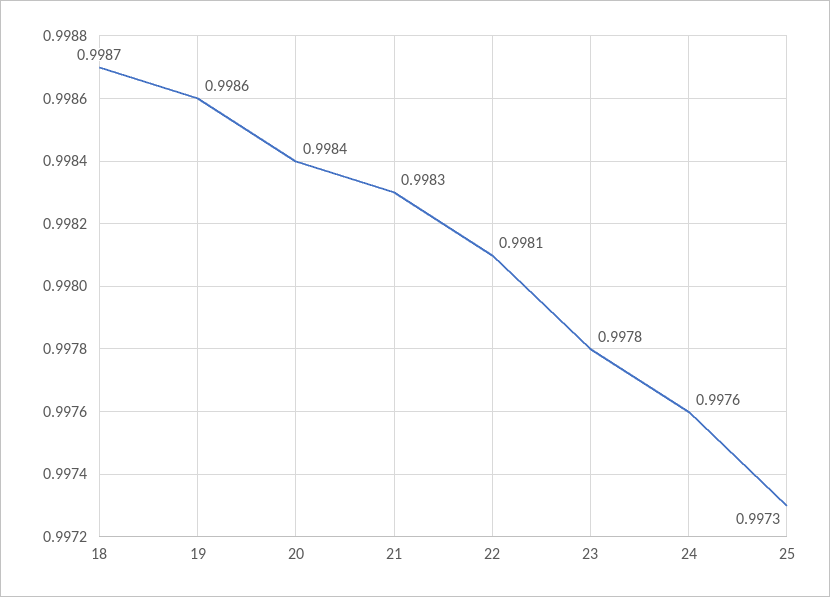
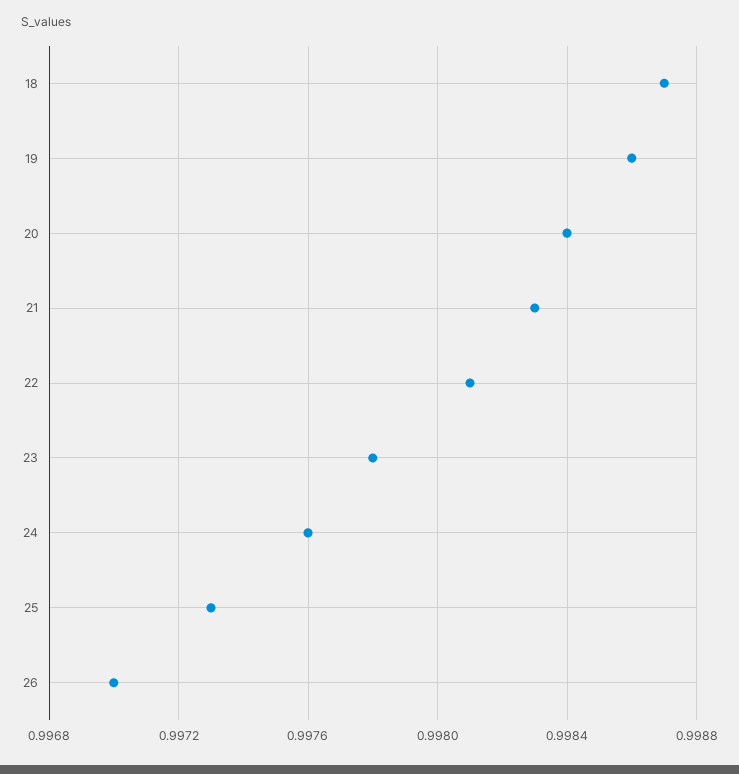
26: none -> 0.997

